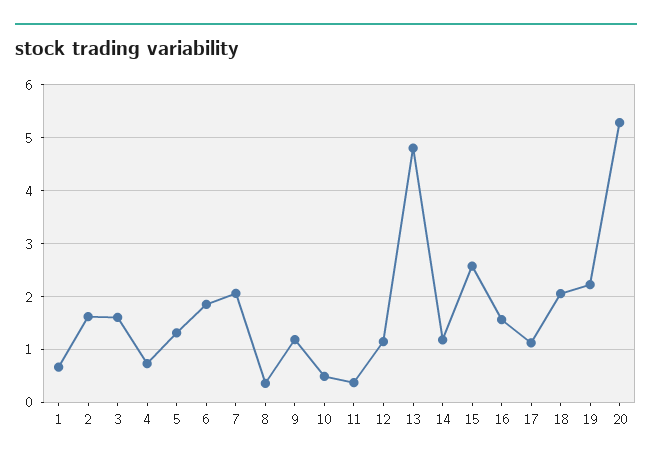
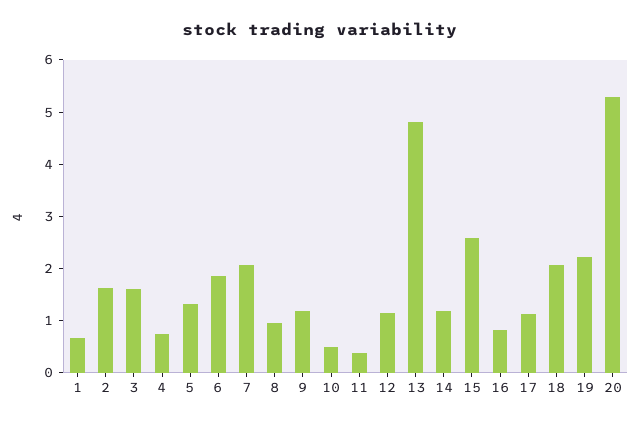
8: 0.4 -> 1
16: 1.6 -> 0.8

